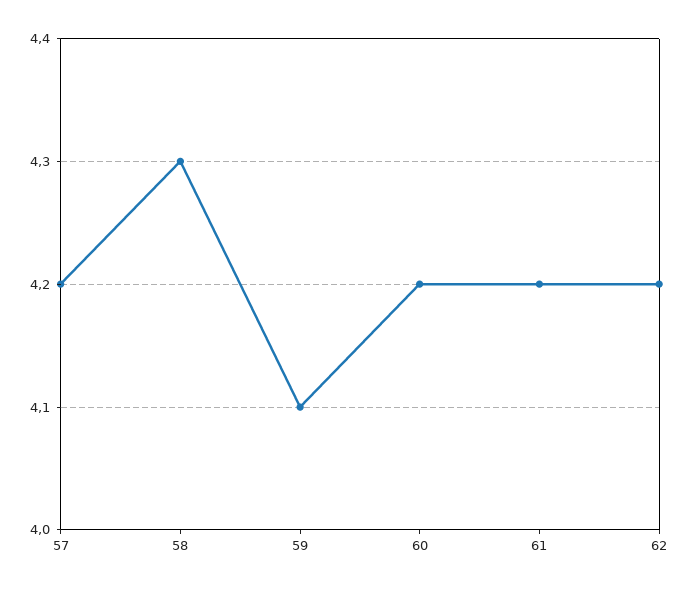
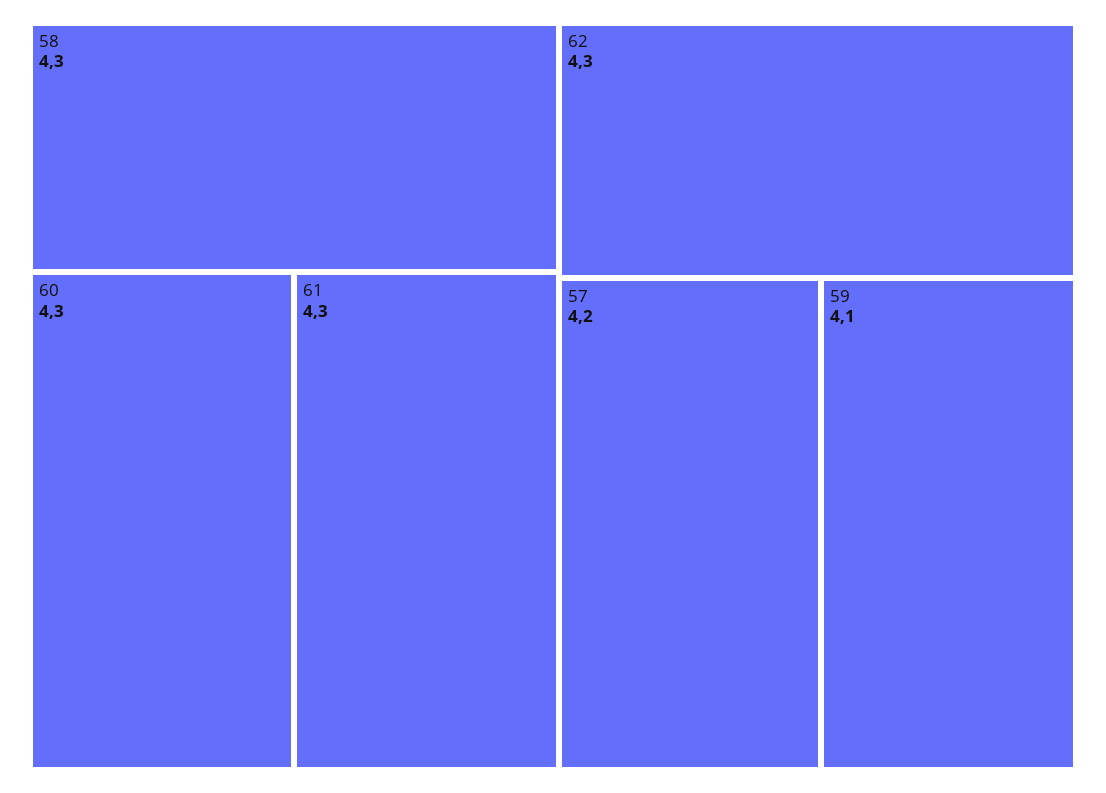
60: 4.2 -> 4.3
61: 4.2 -> 4.3
62: 4.2 -> 4.3

